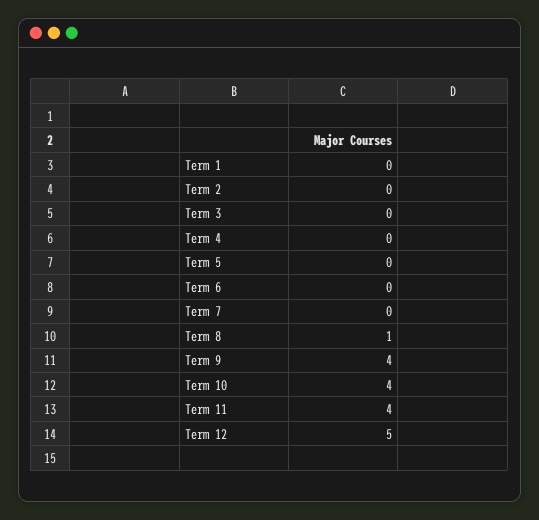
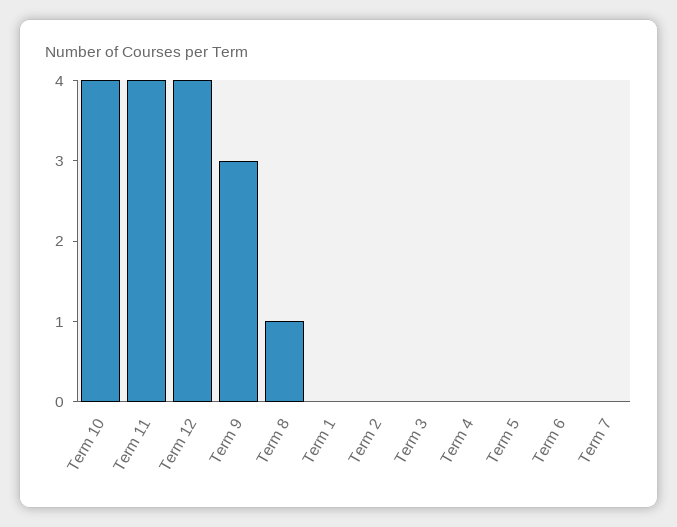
Term 9: 4 -> 3
Term 12: 5 -> 4

